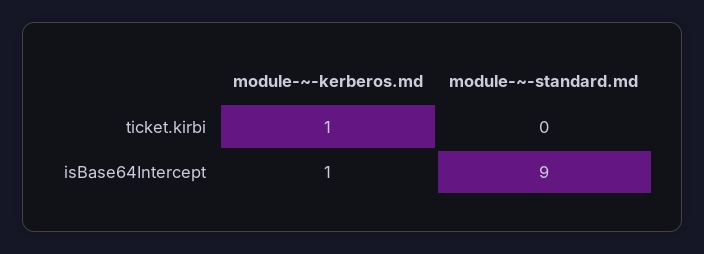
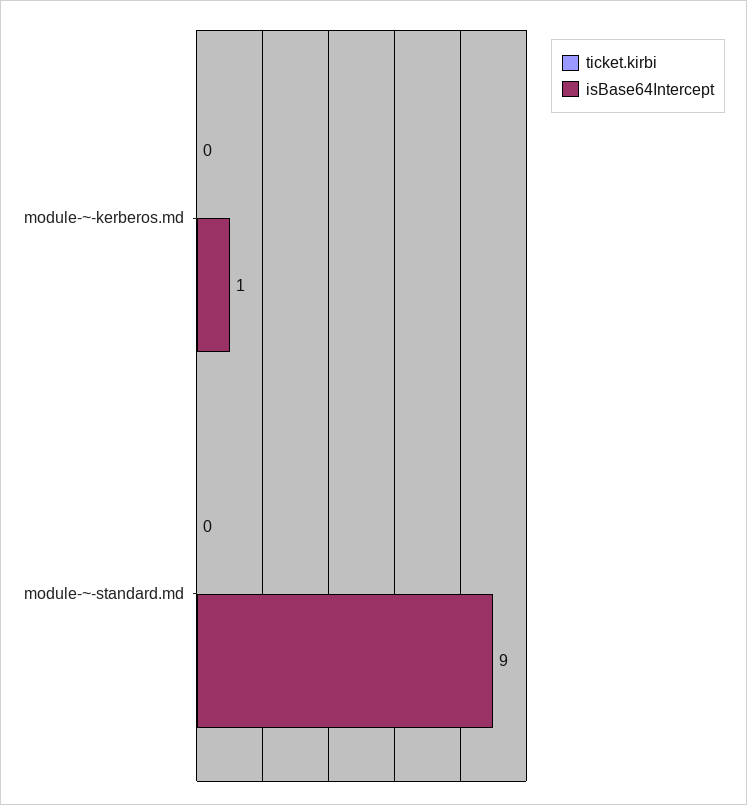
ticket.kirbi, module-~-kerberos.md: 1 -> 0

